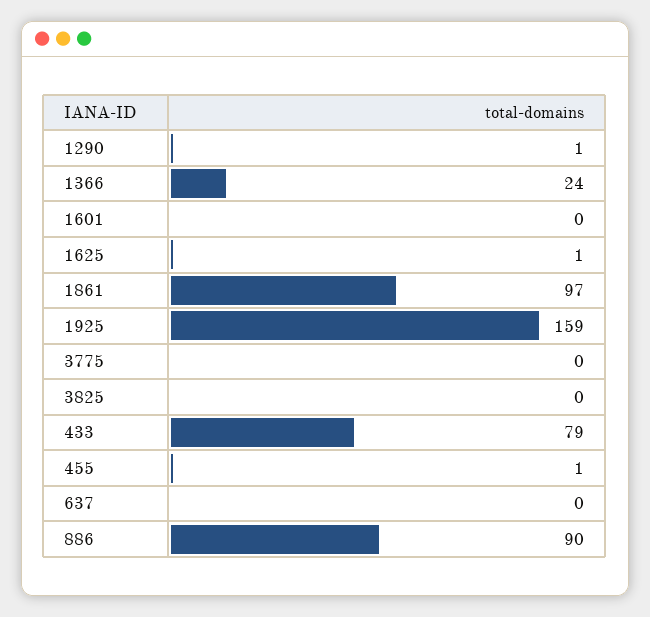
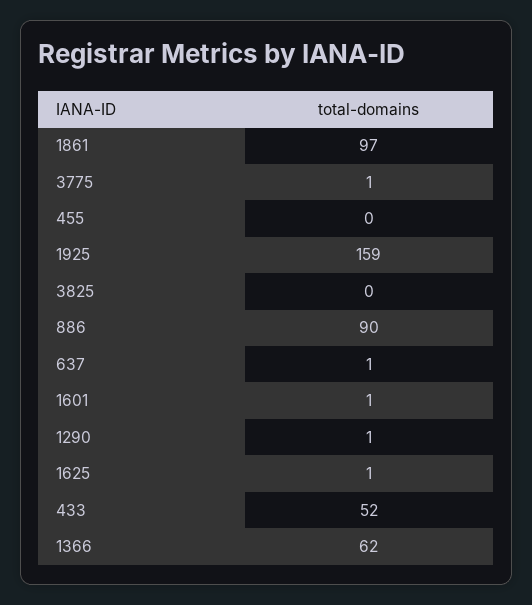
1366: 24 -> 62
1601: 0 -> 1
3775: 0 -> 1
433: 79 -> 52
455: 1 -> 0
637: 0 -> 1

